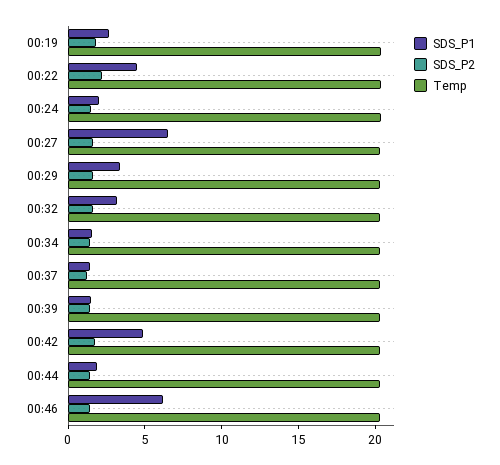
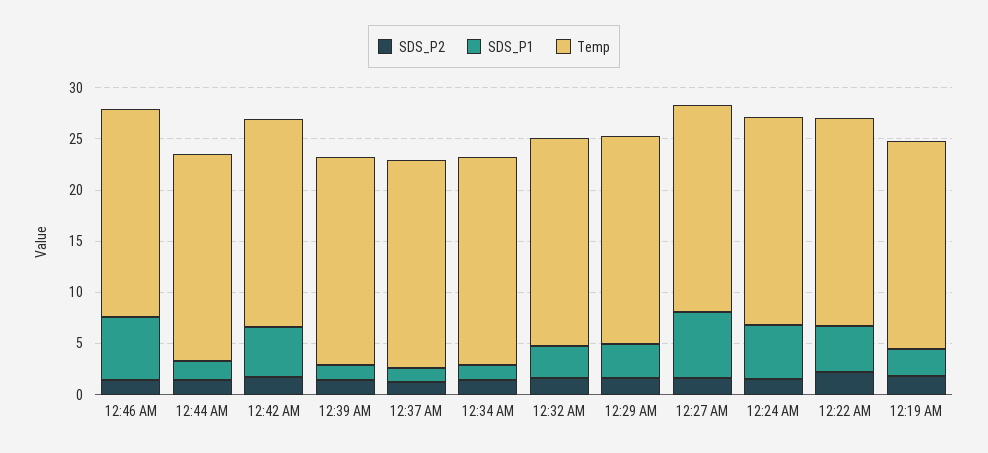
SDS_P1, 00:24: 2 -> 5

